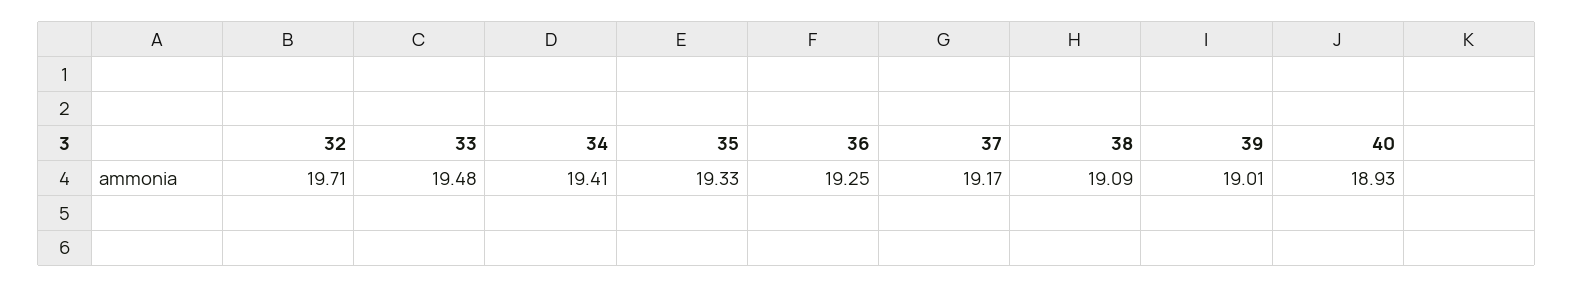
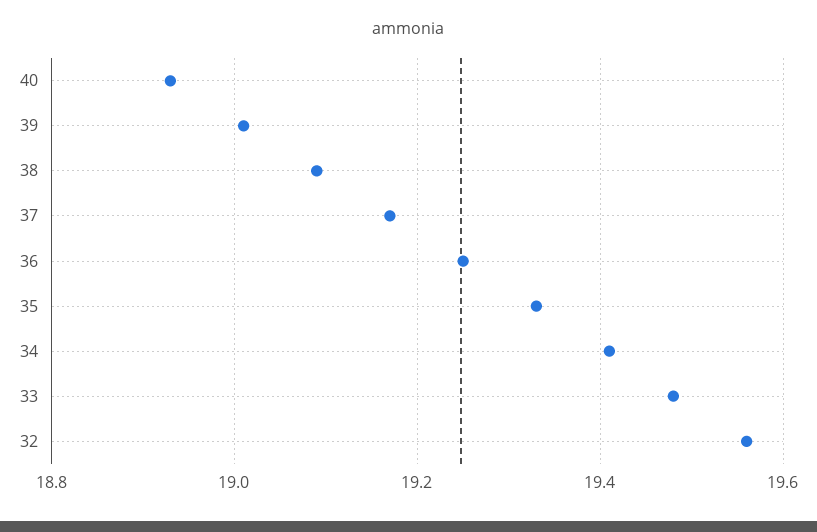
32: 19.71 -> 19.55

